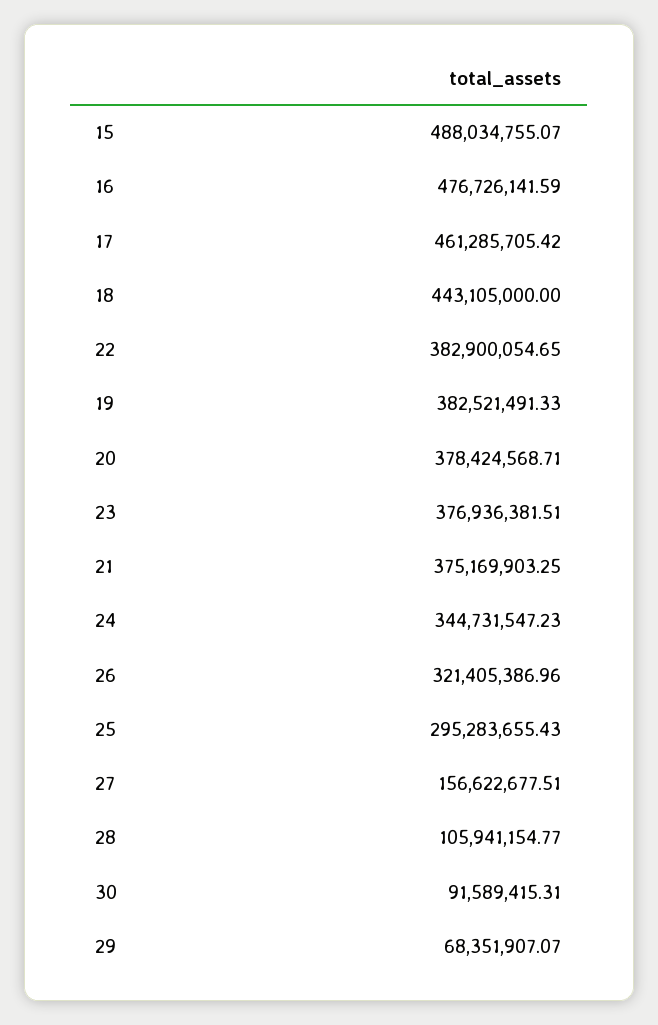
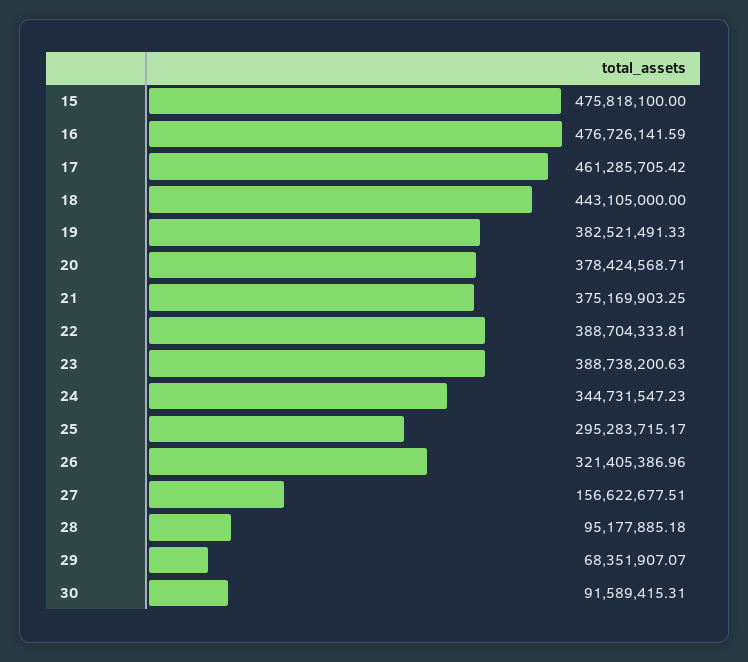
15: 488034755.07 -> 475818100
22: 382900054.65 -> 388704333.81
23: 376936381.51 -> 388738200.63
25: 295283655.43 -> 295283715.17
28: 105941154.77 -> 95177885.18

